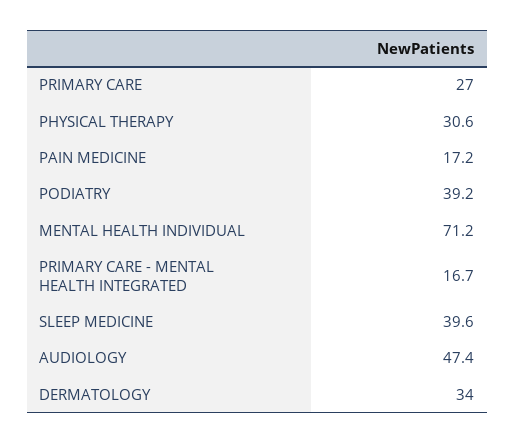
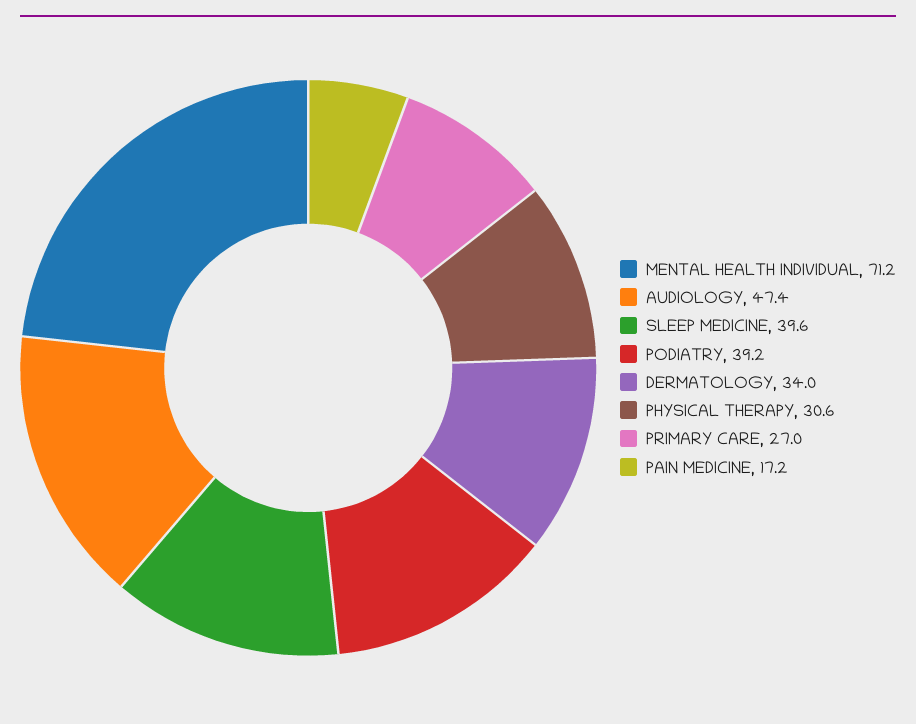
PRIMARY CARE - MENTAL HEALTH INTEGRATED: 16.7 -> none

